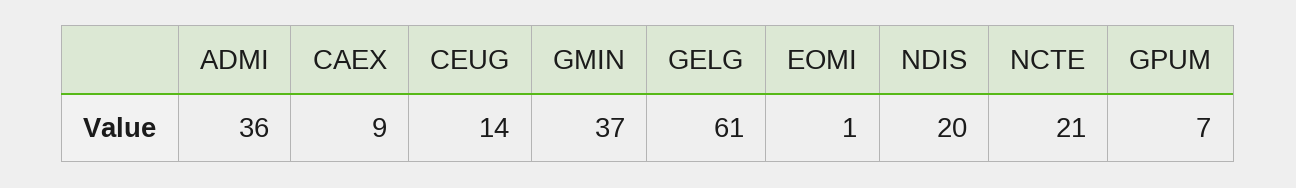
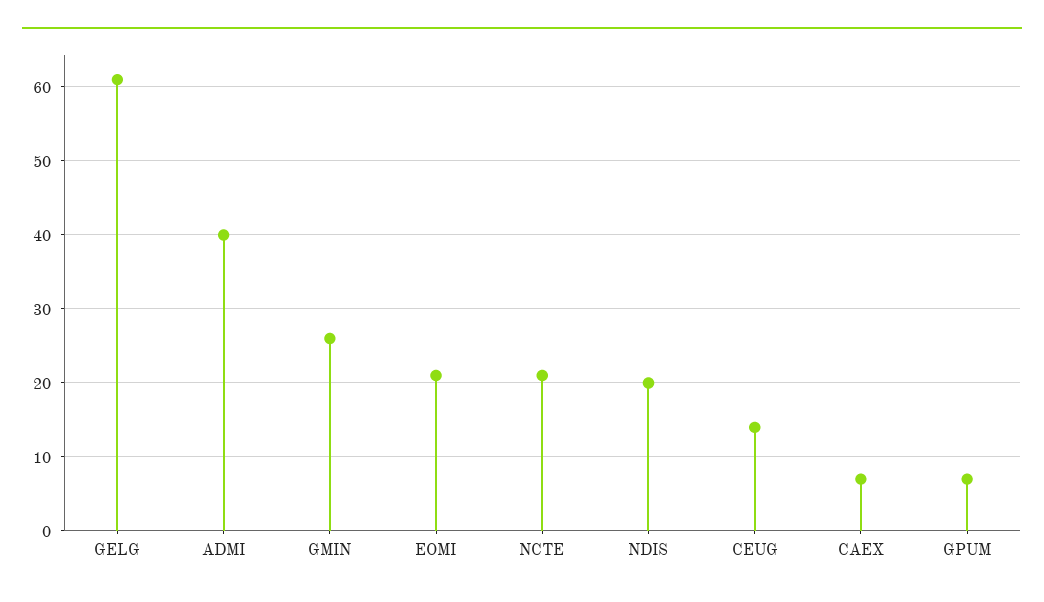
ADMI: 36 -> 40
CAEX: 9 -> 7
GMIN: 37 -> 26
EOMI: 1 -> 21

